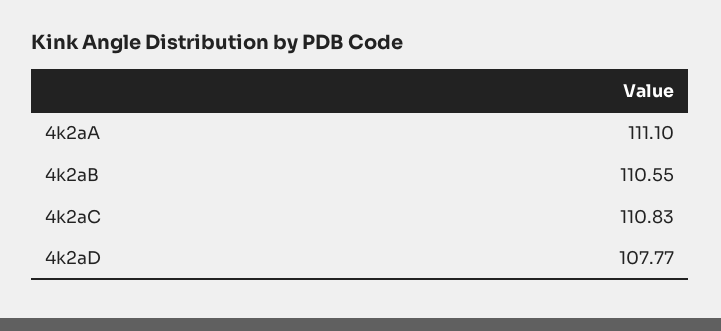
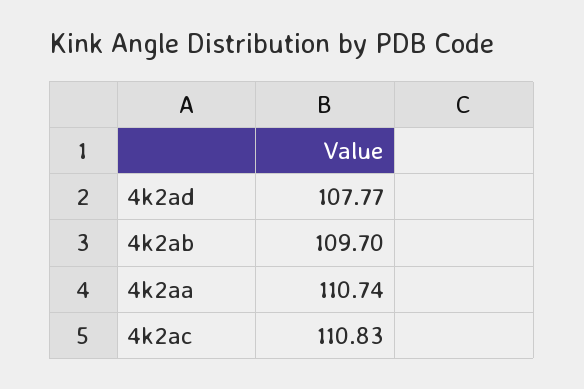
4k2aA: 111.1 -> 110.74
4k2aB: 110.55 -> 109.7

